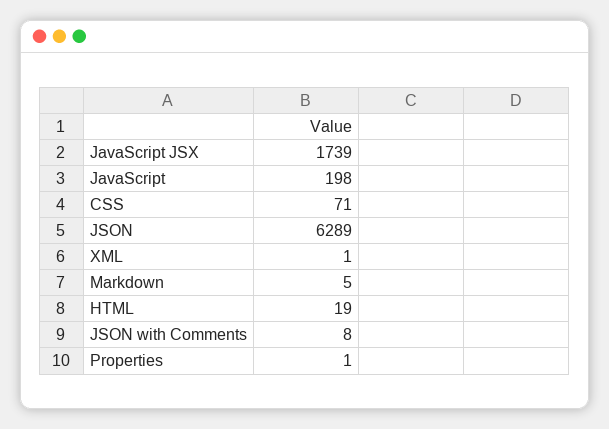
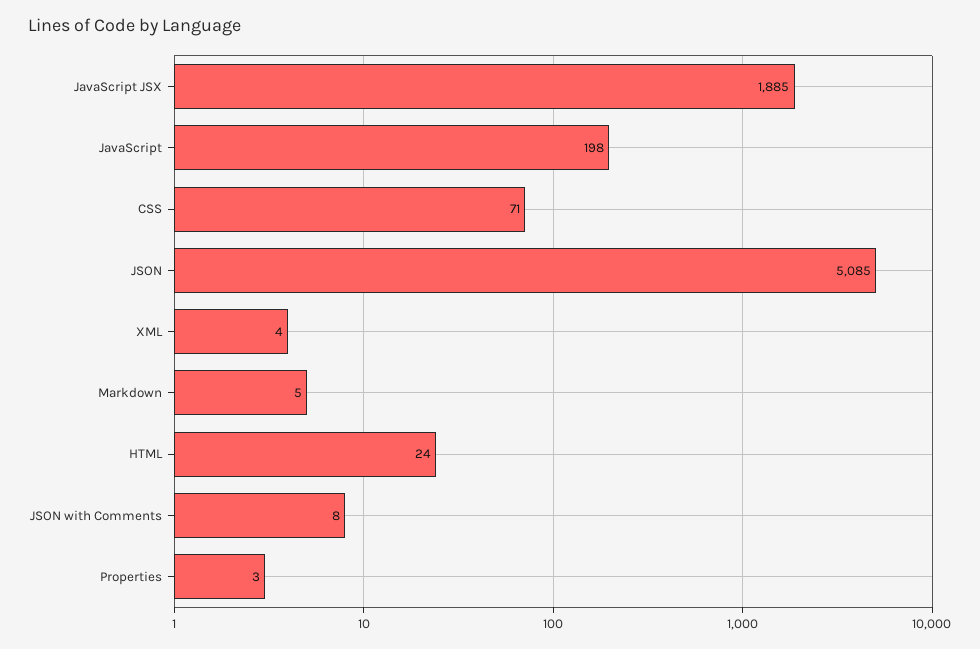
JavaScript JSX: 1739 -> 1885
JSON: 6289 -> 5085
XML: 1 -> 4
HTML: 19 -> 24
Properties: 1 -> 3

